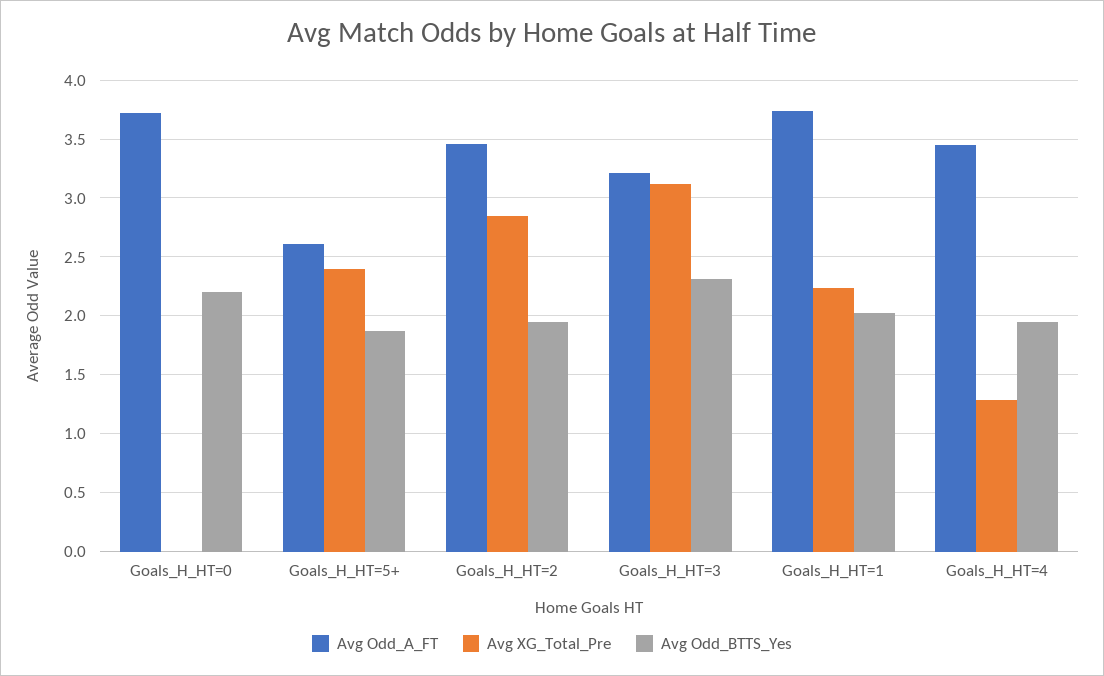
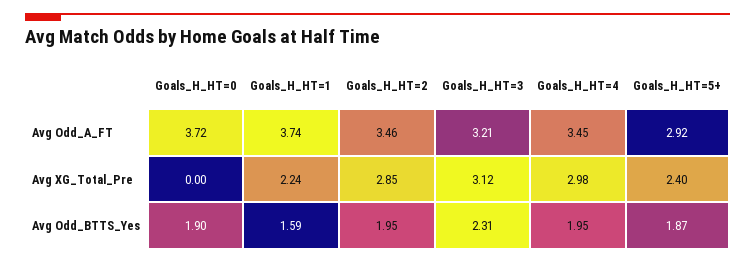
Avg Odd_BTTS_Yes, Goals_H_HT=0: 2.2 -> 1.9
Avg Odd_A_FT, Goals_H_HT=5+: 2.6 -> 2.92
Avg Odd_BTTS_Yes, Goals_H_HT=1: 2 -> 1.59
Avg XG_Total_Pre, Goals_H_HT=4: 1.3 -> 2.98

